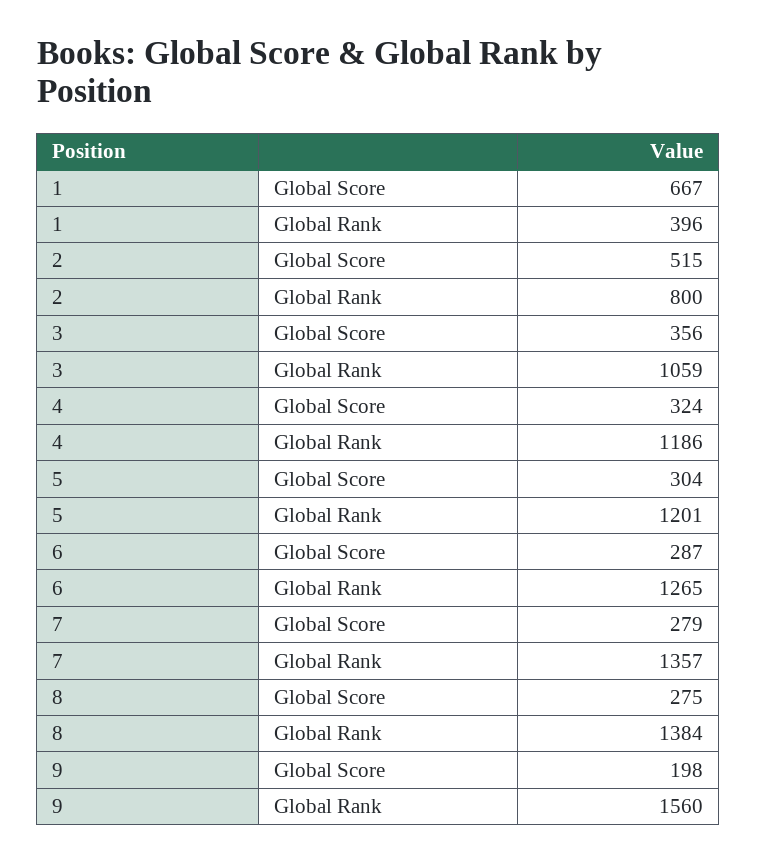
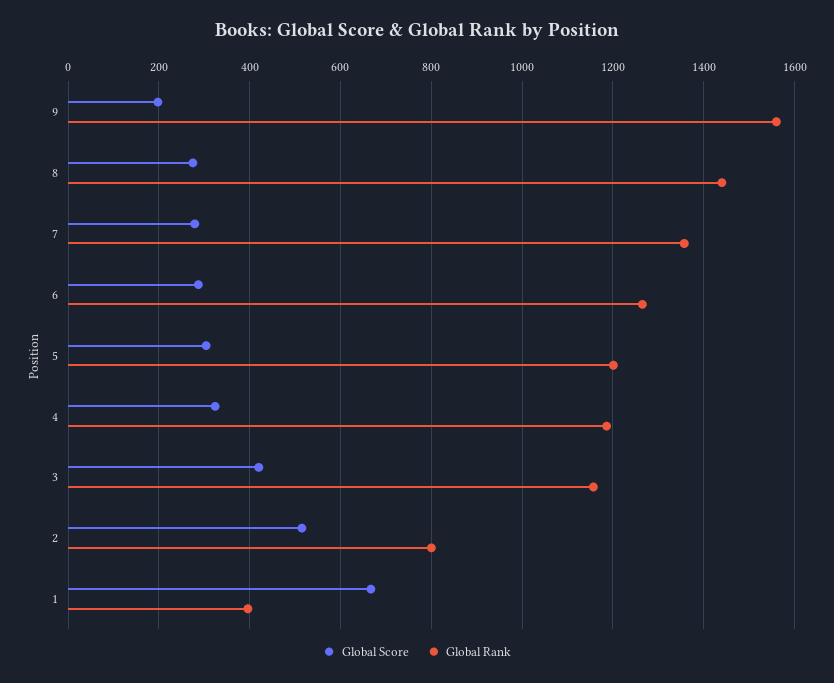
Global Score, 3: 356 -> 420
Global Rank, 3: 1059 -> 1160
Global Rank, 8: 1384 -> 1440

